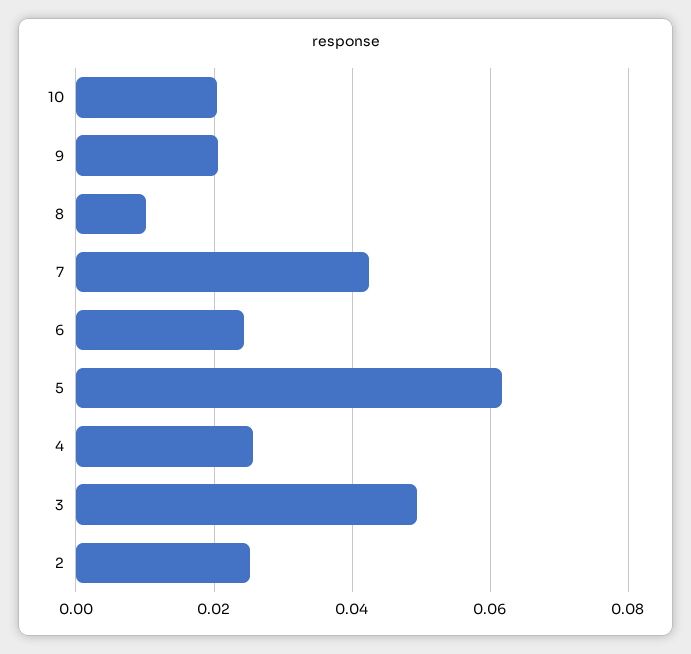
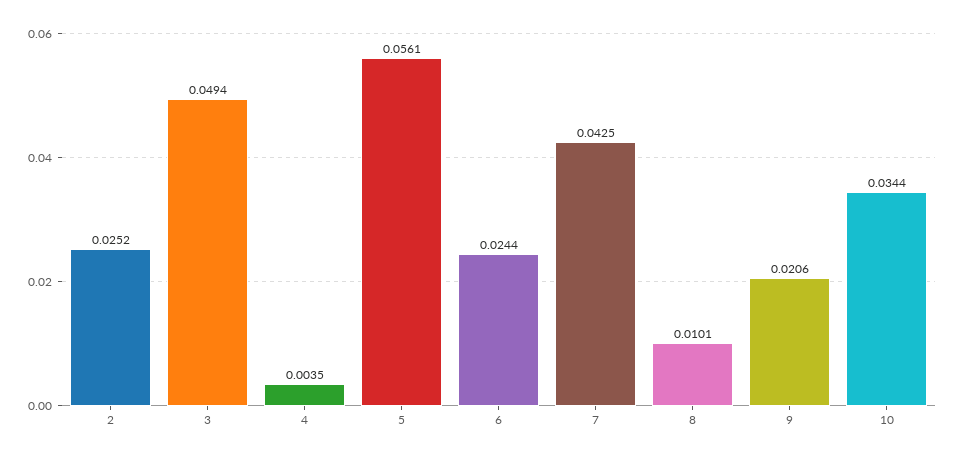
10: 0.02 -> 0.0344
5: 0.062 -> 0.0561
4: 0.026 -> 0.0035

